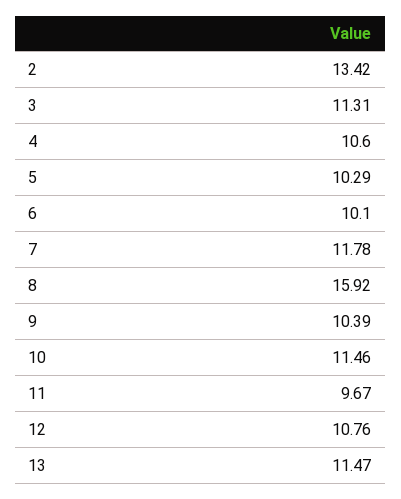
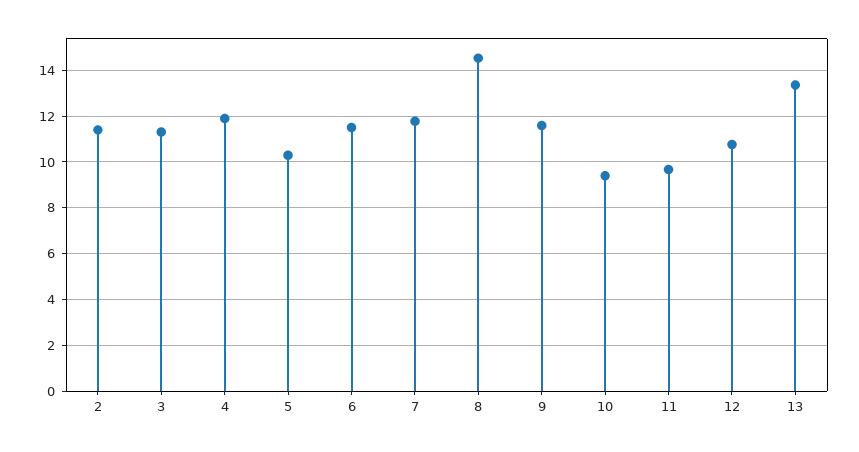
2: 13.42 -> 11.5
4: 10.6 -> 12
6: 10.1 -> 11.5
8: 15.92 -> 14.5
9: 10.39 -> 11.5
10: 11.46 -> 9.5
13: 11.47 -> 13.5

